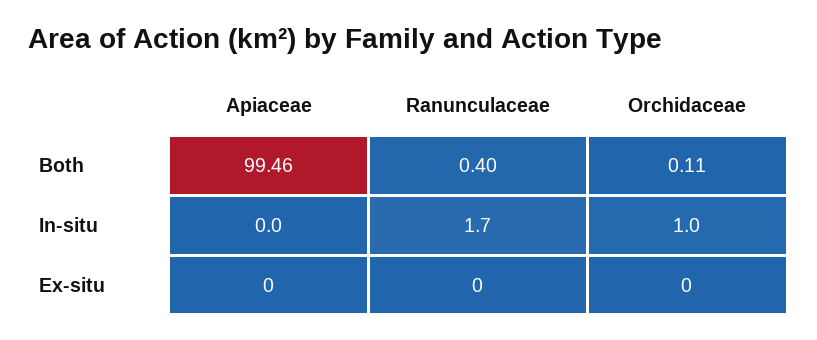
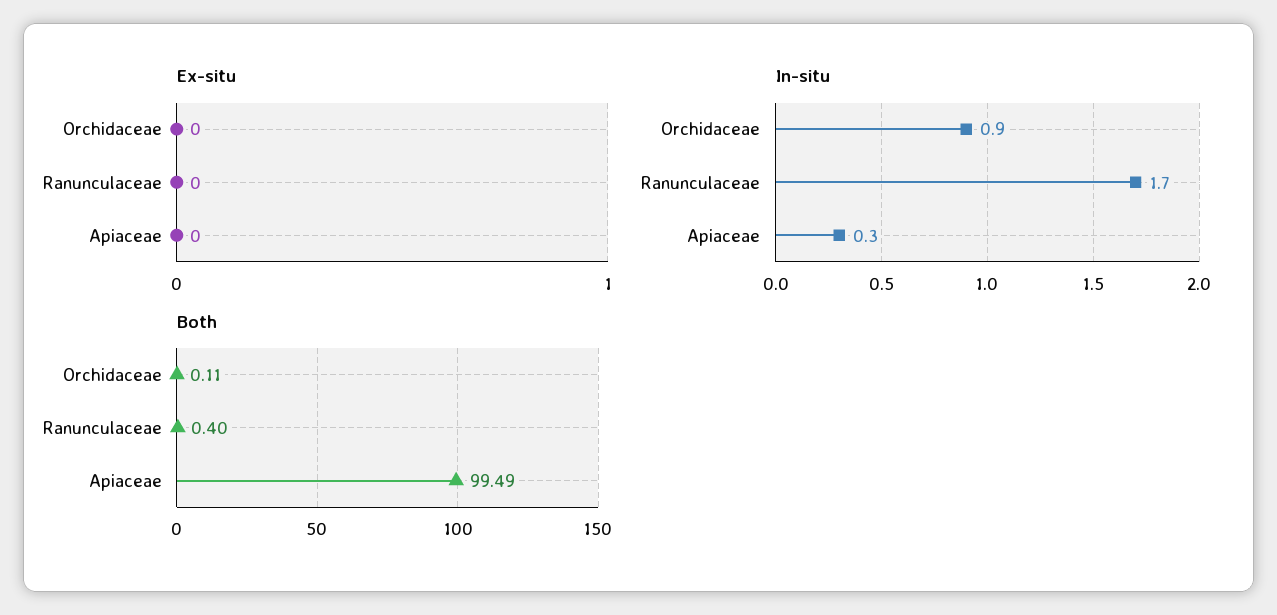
Both, Apiaceae: 99.46 -> 99.49
In-situ, Apiaceae: 0 -> 0.3
In-situ, Orchidaceae: 1 -> 0.9

